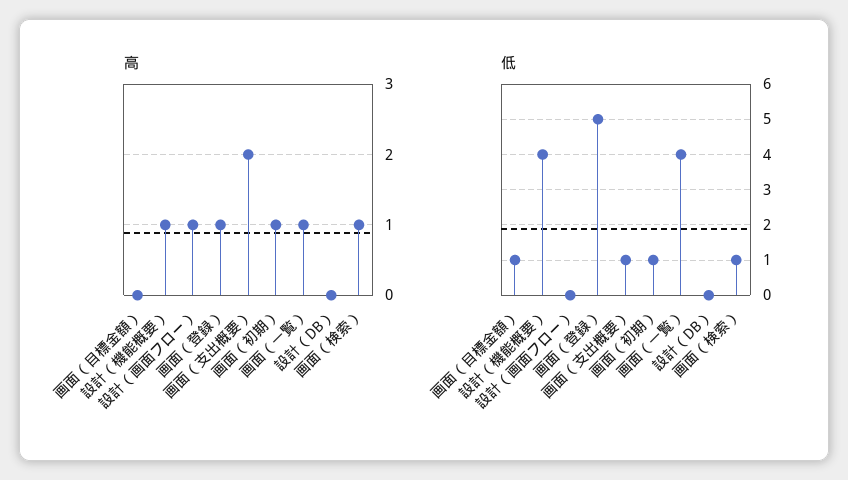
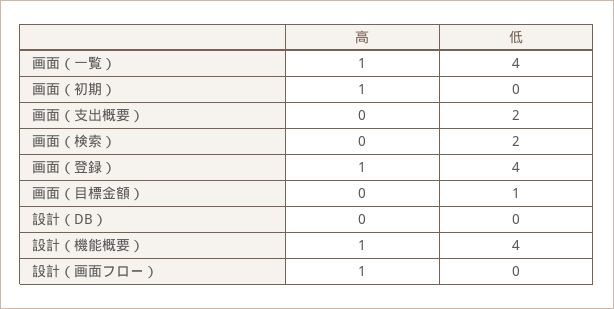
高, 画面（支出概要）: 2 -> 0
高, 画面（検索）: 1 -> 0
低, 画面（登録）: 5 -> 4
低, 画面（支出概要）: 1 -> 2
低, 画面（初期）: 1 -> 0
低, 画面（検索）: 1 -> 2

